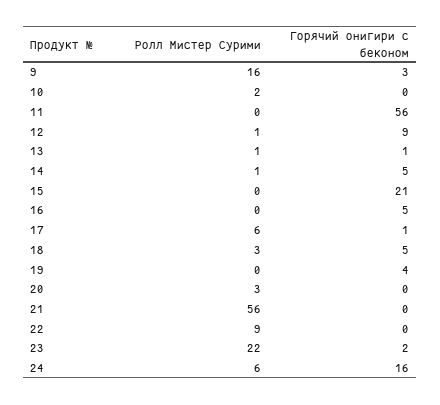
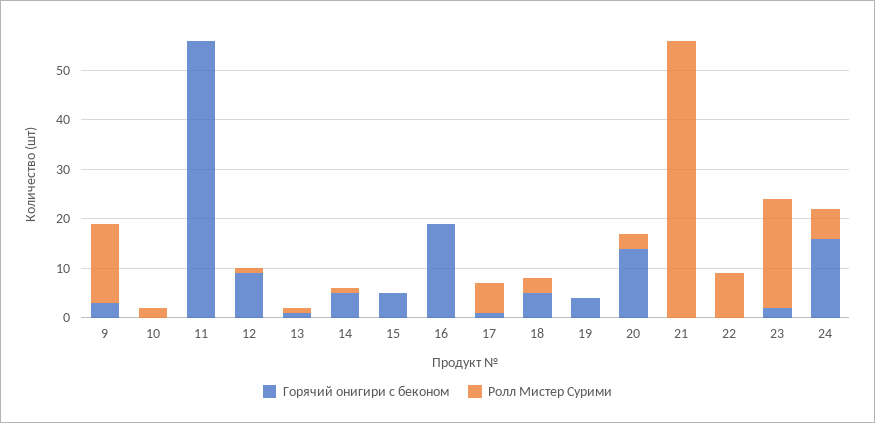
Горячий онигири с беконом, 15: 21 -> 5
Горячий онигири с беконом, 16: 5 -> 20
Горячий онигири с беконом, 20: 0 -> 15

